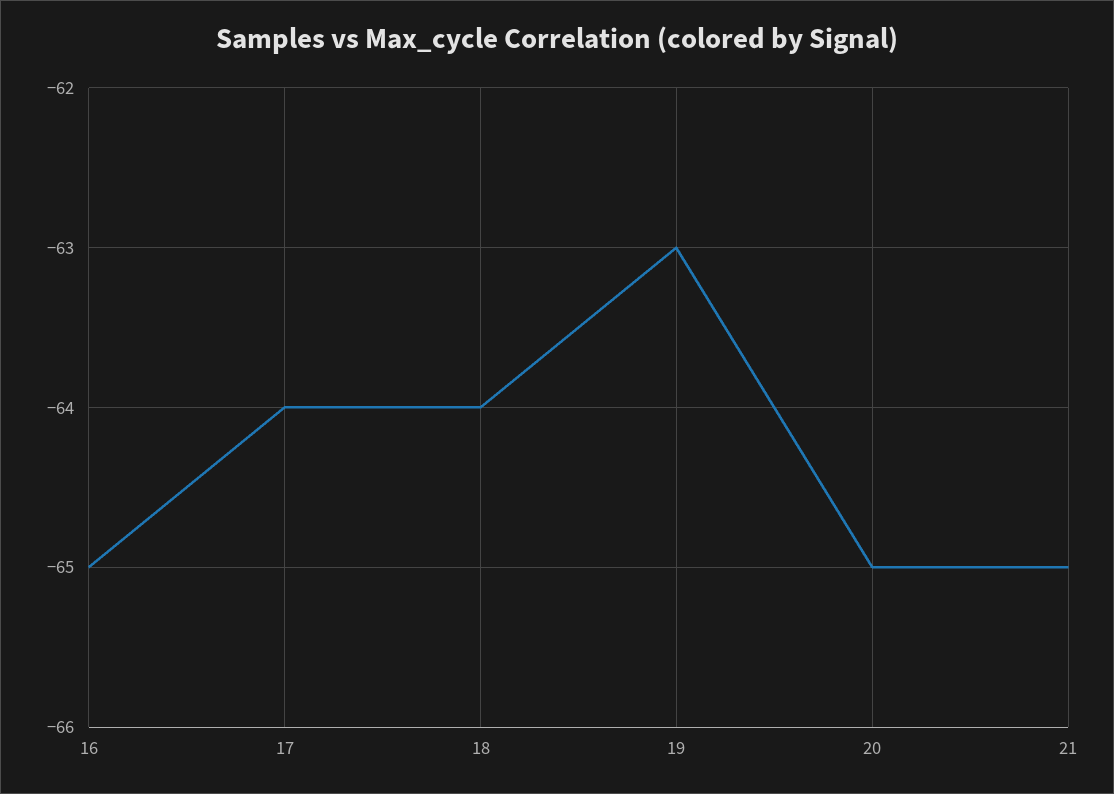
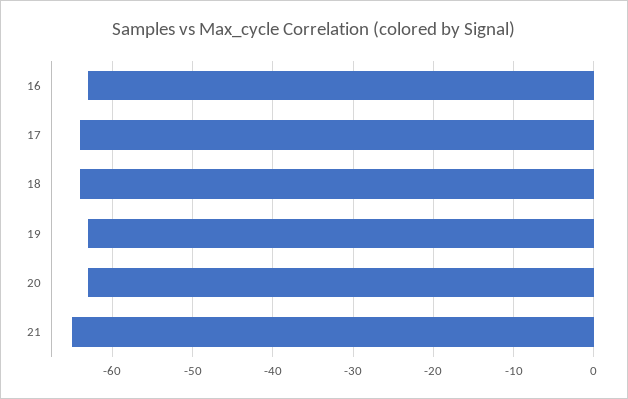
16: -65 -> -63
20: -65 -> -63

